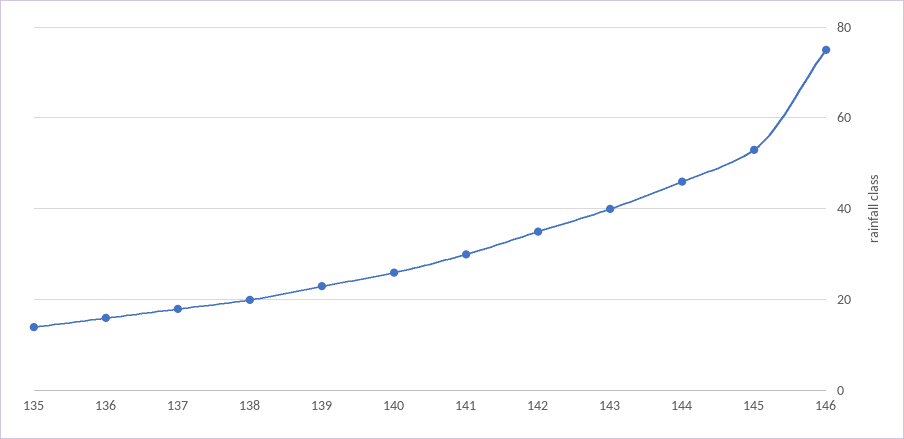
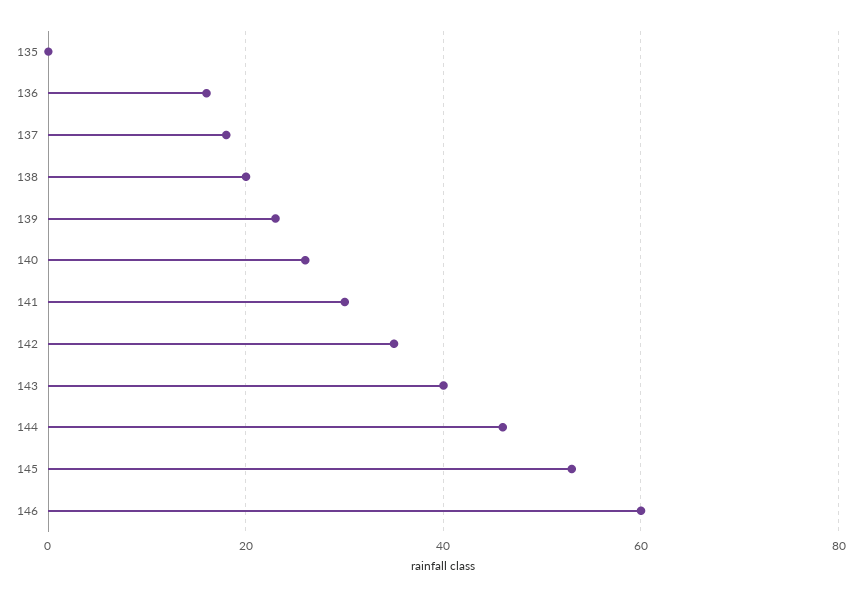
135: 15 -> 0
146: 75 -> 60

